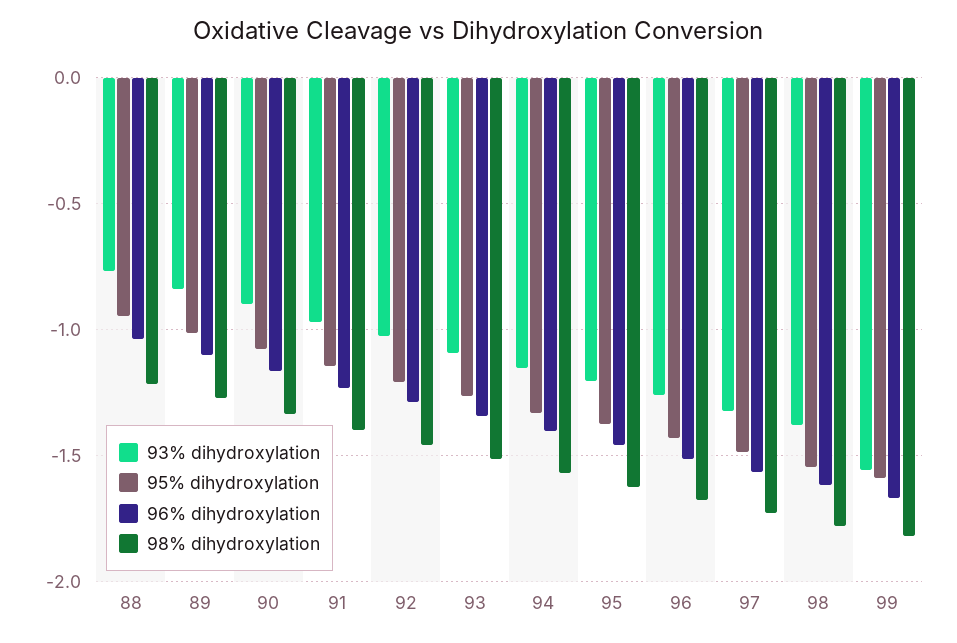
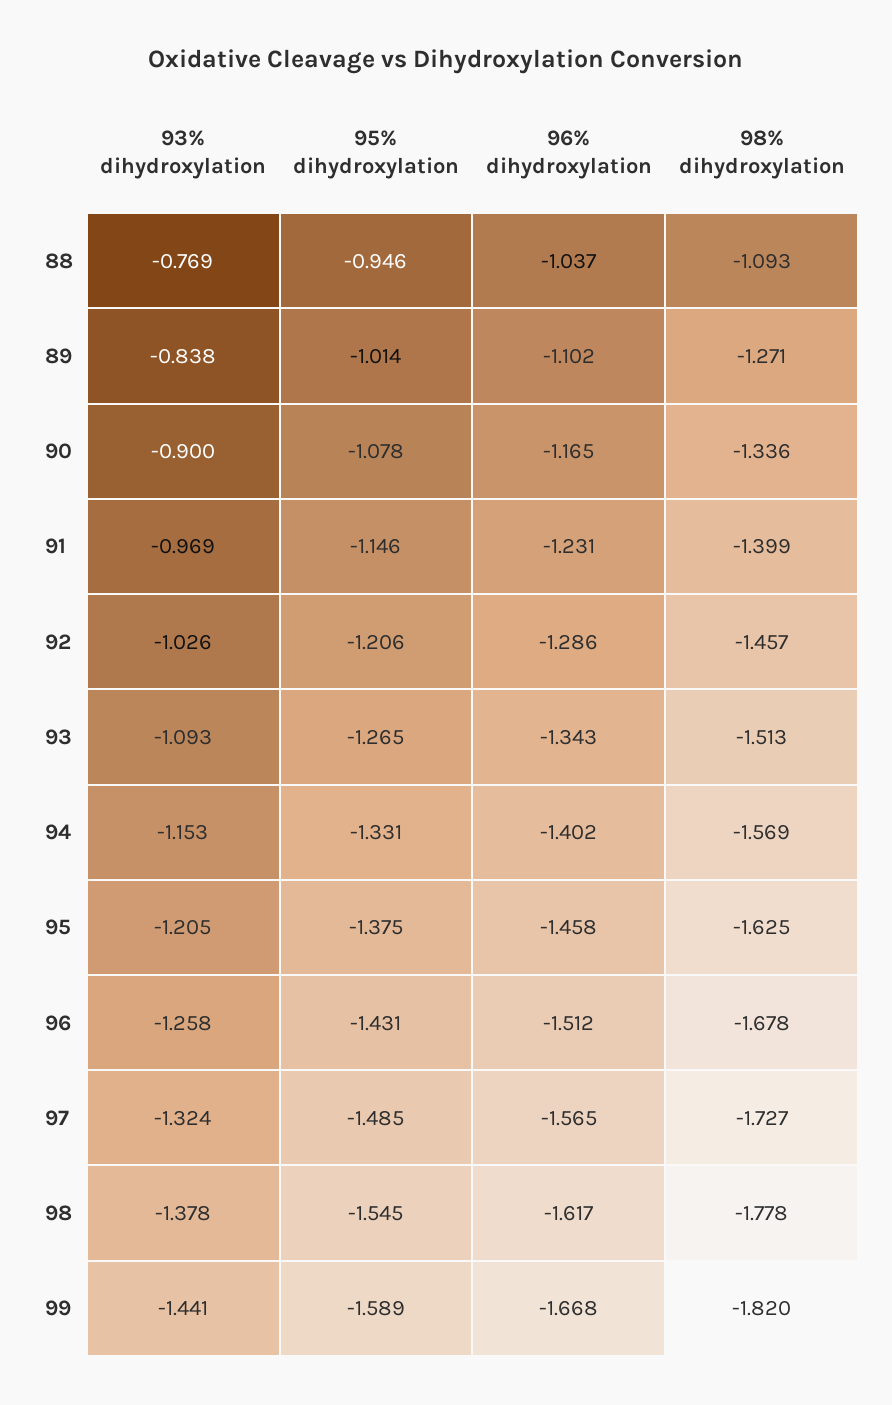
98% dihydroxylation, 88: -1.2 -> -1.093
93% dihydroxylation, 99: -1.55 -> -1.441

